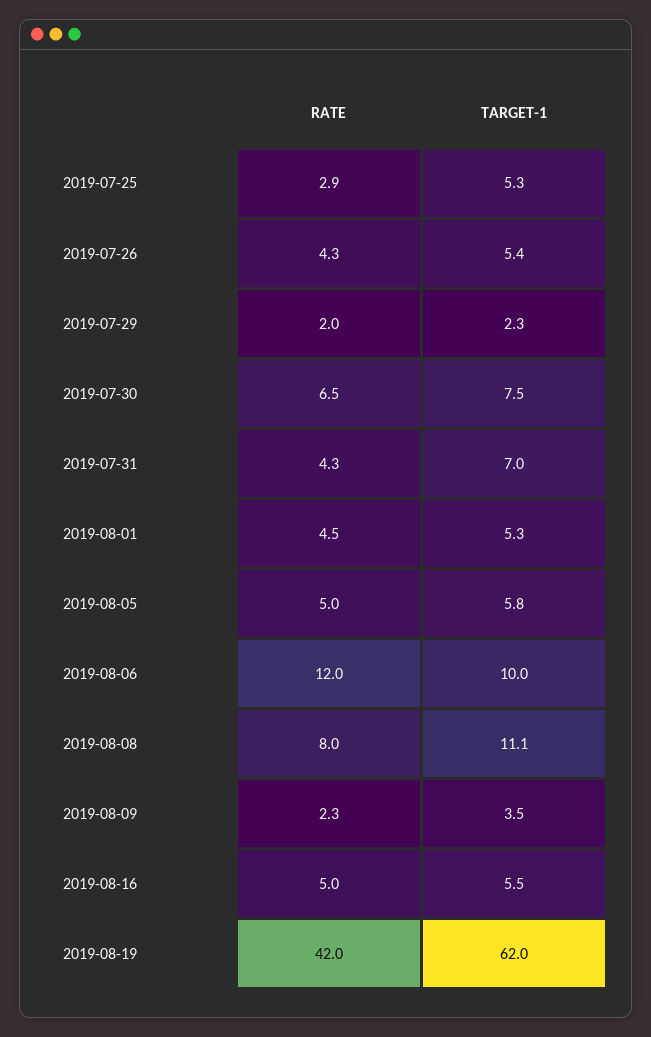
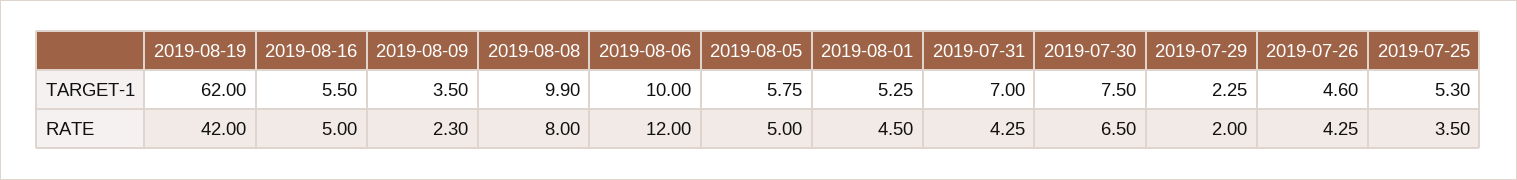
RATE, 2019-07-25: 2.9 -> 3.5
TARGET-1, 2019-07-26: 5.4 -> 4.6
TARGET-1, 2019-08-08: 11.1 -> 9.9

